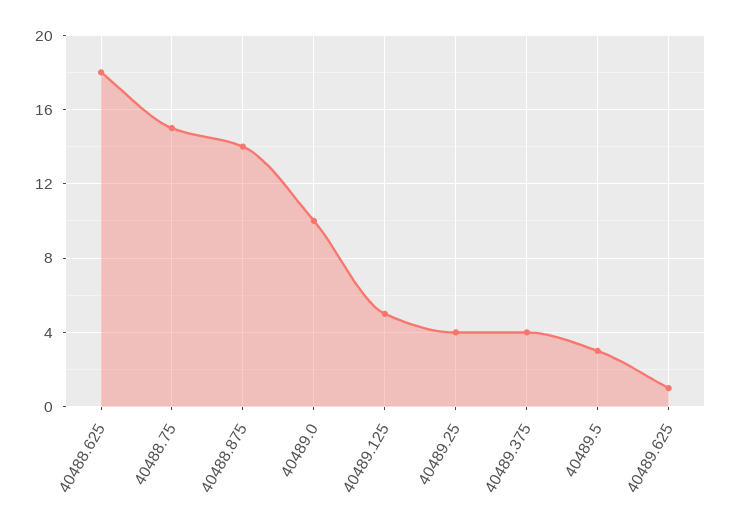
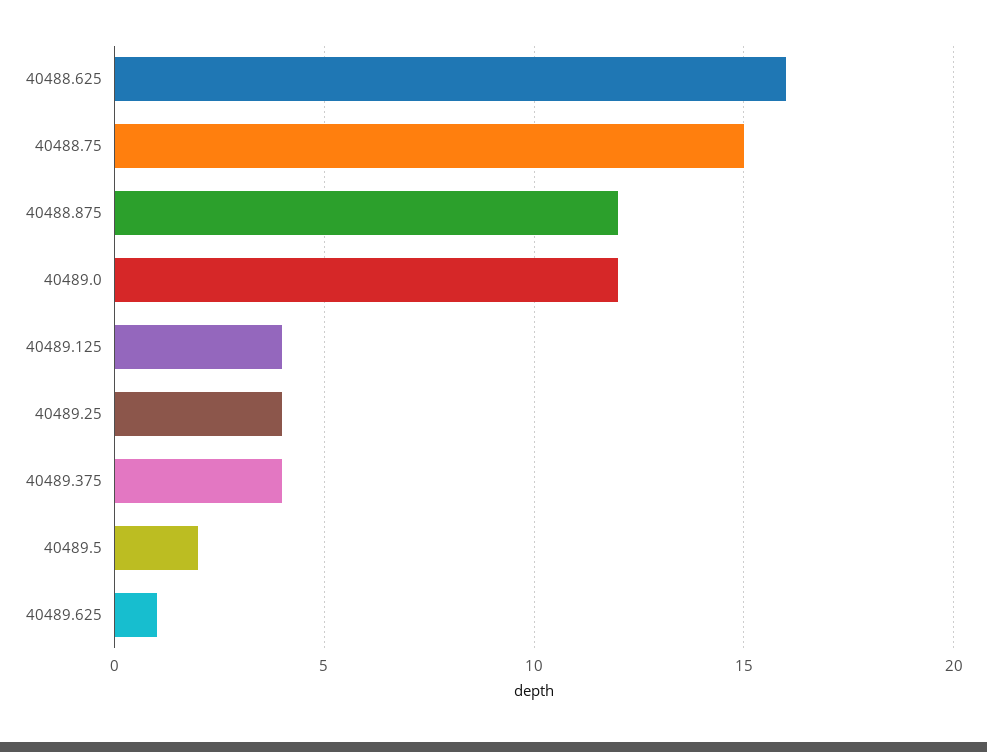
40488.625: 18 -> 16
40488.875: 14 -> 12
40489.0: 10 -> 12
40489.125: 5 -> 4
40489.5: 3 -> 2

